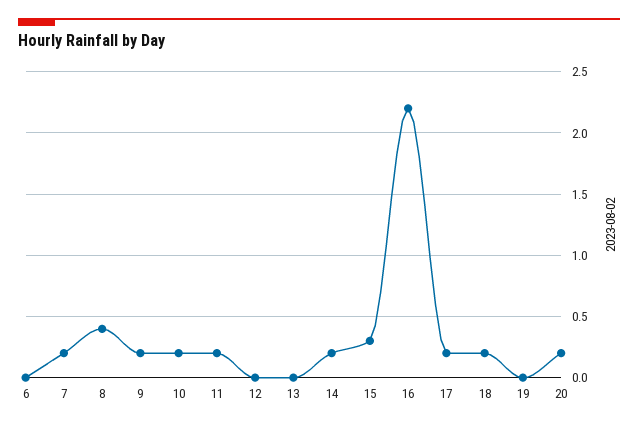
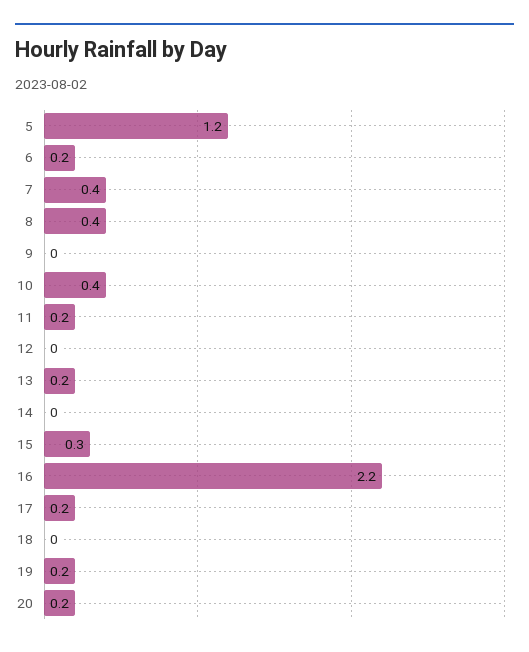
6: 0 -> 0.2
7: 0.2 -> 0.4
9: 0.2 -> 0
10: 0.2 -> 0.4
13: 0 -> 0.2
14: 0.2 -> 0
18: 0.2 -> 0
19: 0 -> 0.2
5: none -> 1.2

